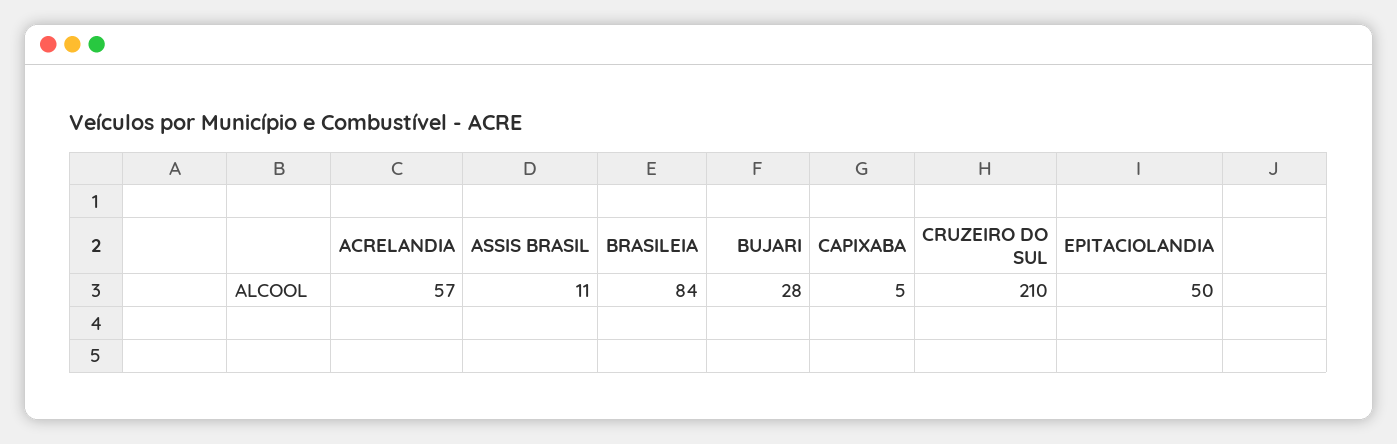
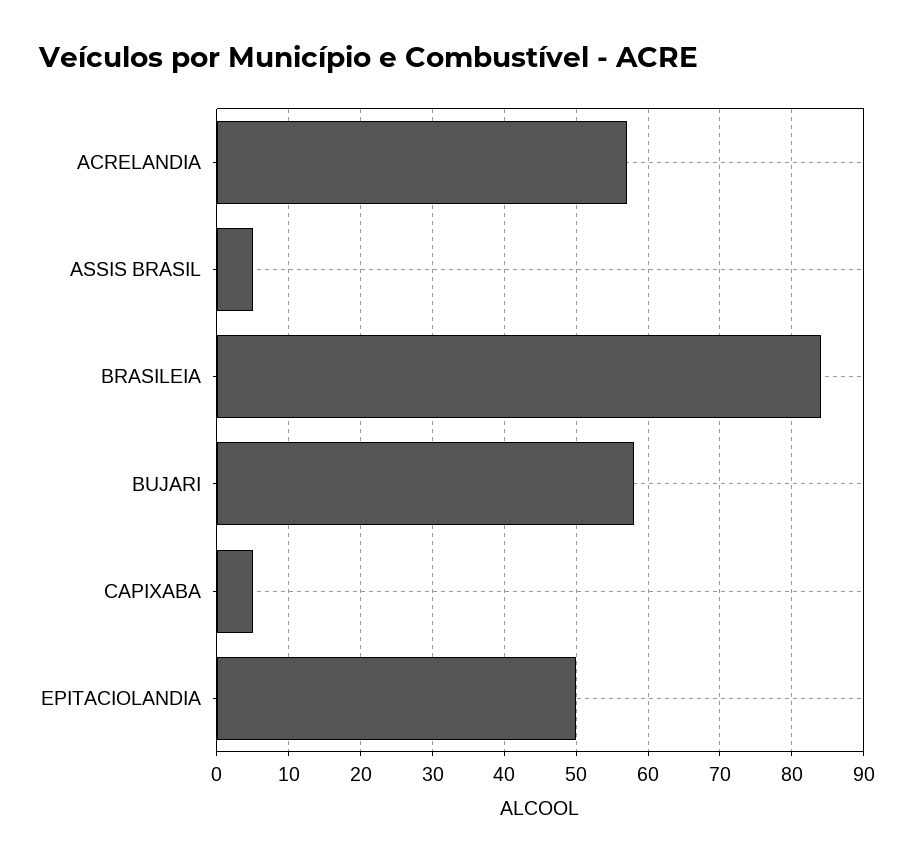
ASSIS BRASIL: 11 -> 5
BUJARI: 28 -> 58
CRUZEIRO DO SUL: 210 -> none

